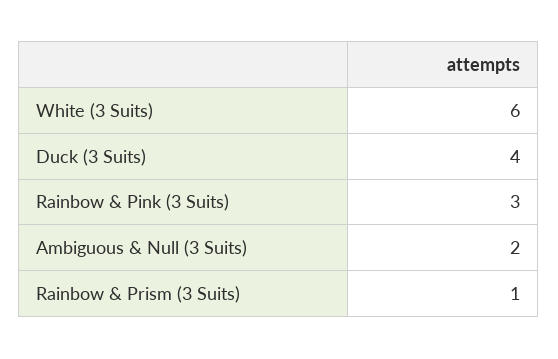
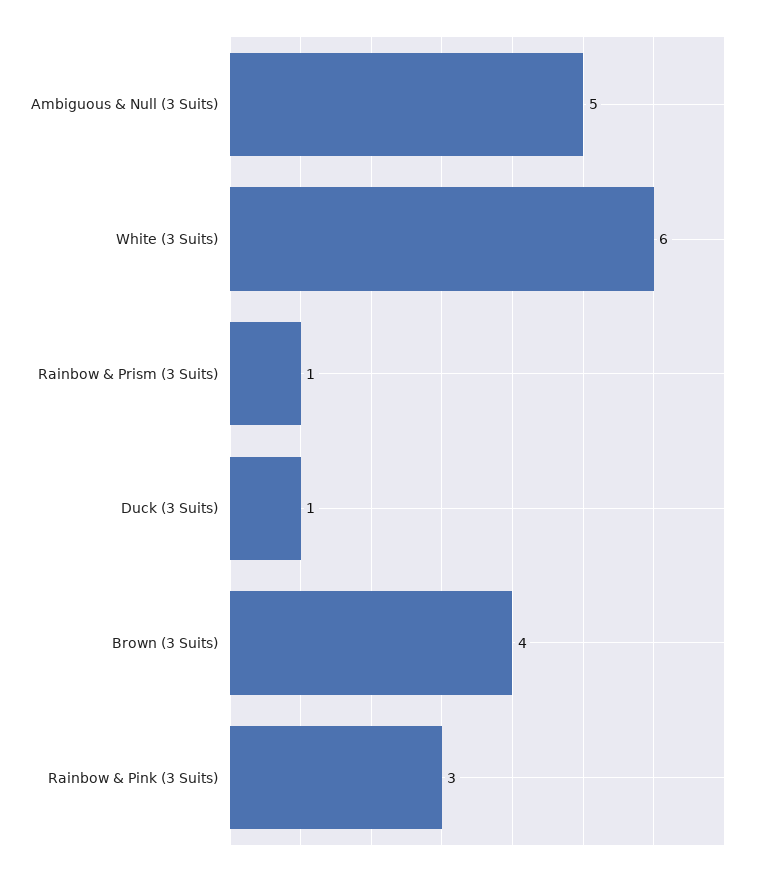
Duck (3 Suits): 4 -> 1
Ambiguous & Null (3 Suits): 2 -> 5
Brown (3 Suits): none -> 4

